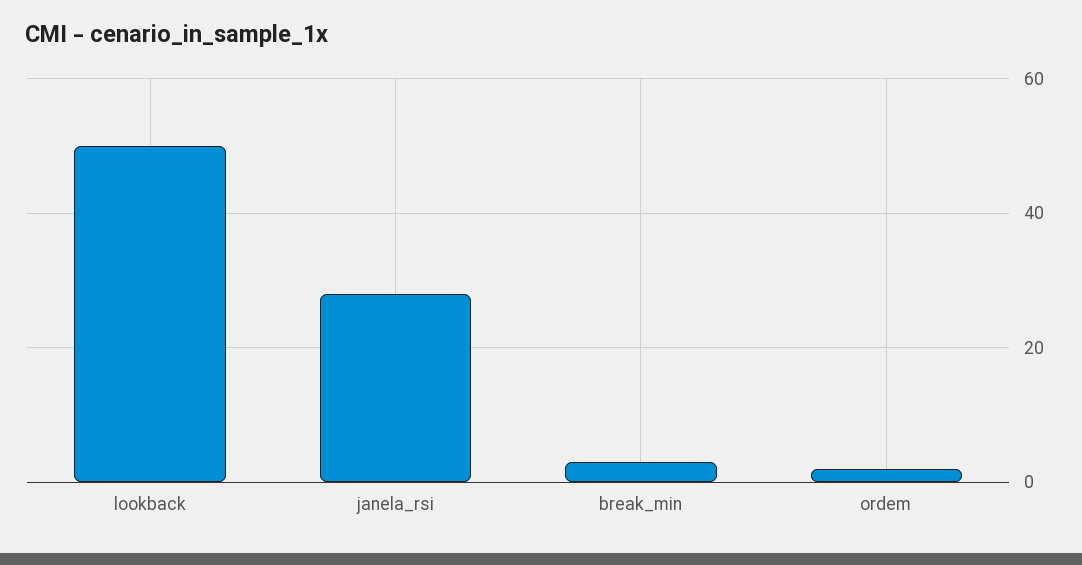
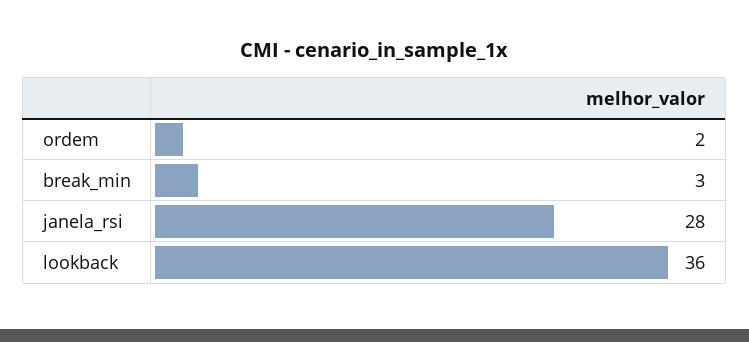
lookback: 50 -> 36

